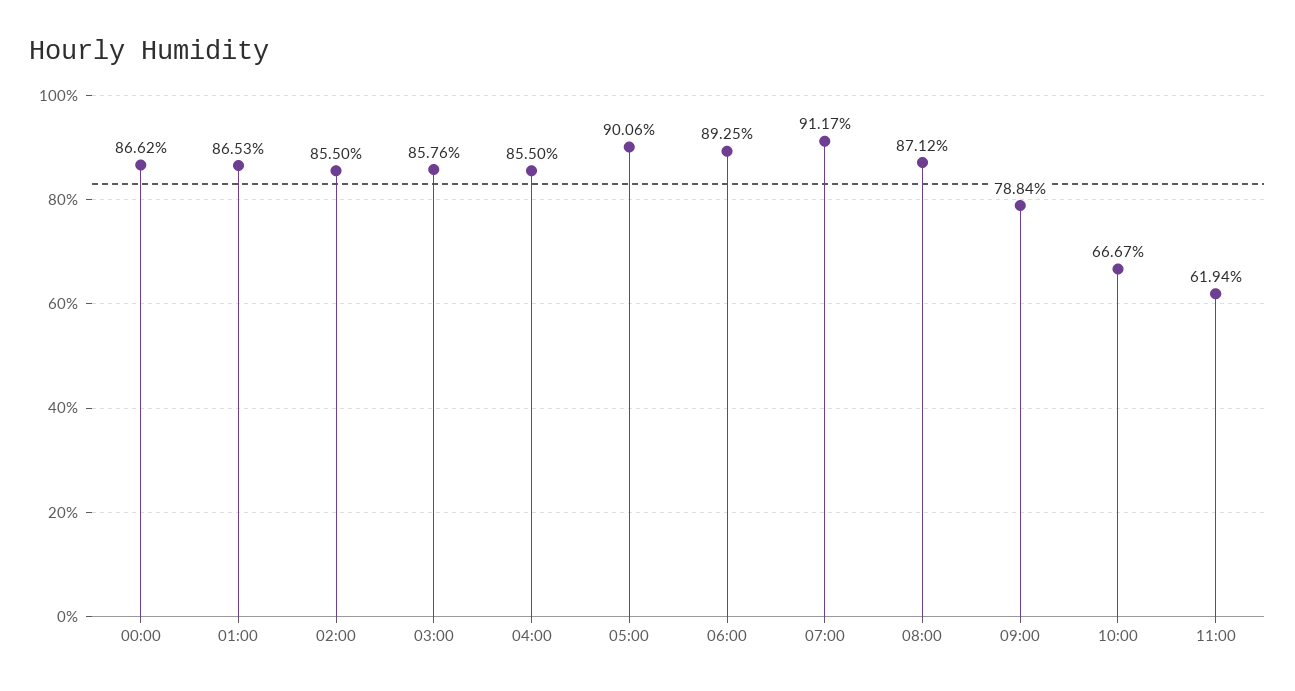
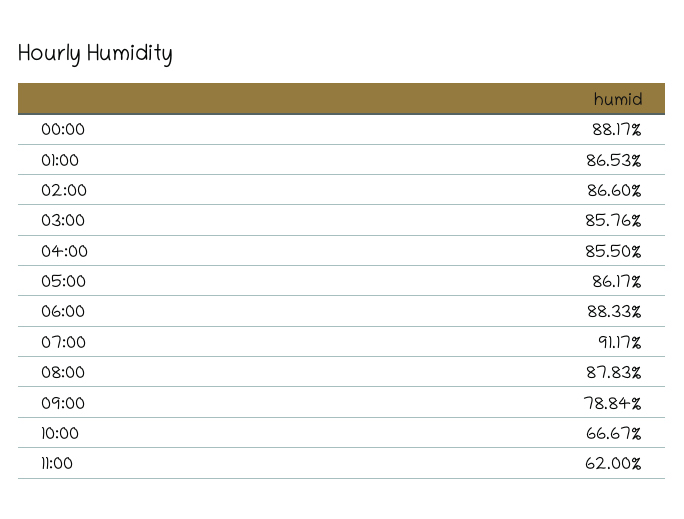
00:00: 86.62 -> 88.17
02:00: 85.5 -> 86.6
05:00: 90.06 -> 86.17
06:00: 89.25 -> 88.33
08:00: 87.12 -> 87.83
11:00: 61.94 -> 62

